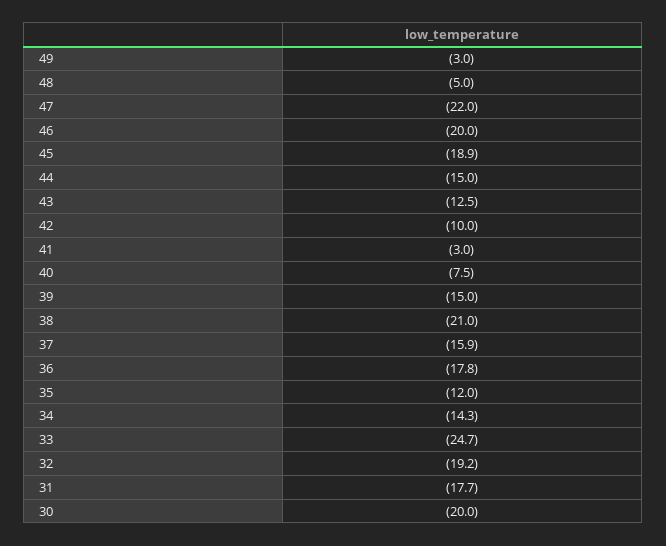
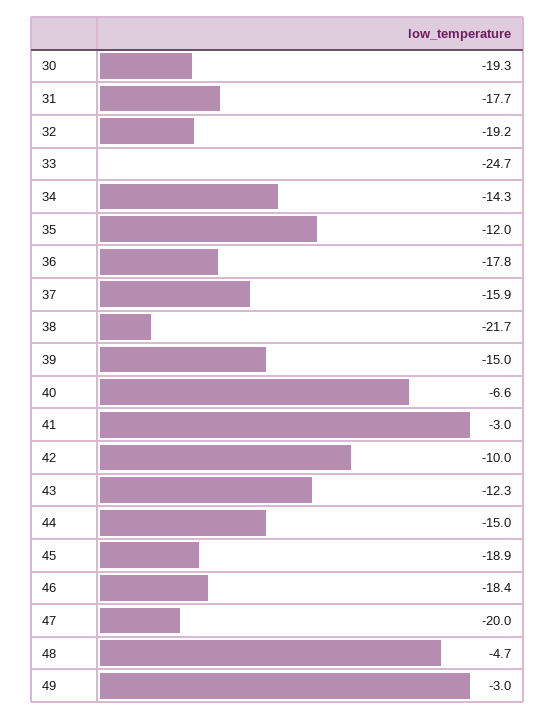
48: -5 -> -4.7
47: -22 -> -20
46: -20 -> -18.4
43: -12.5 -> -12.3
40: -7.5 -> -6.6
38: -21 -> -21.7
30: -20 -> -19.3

